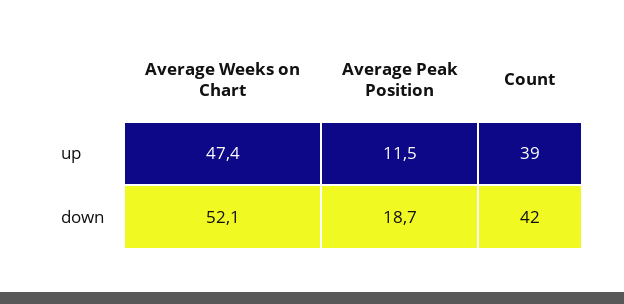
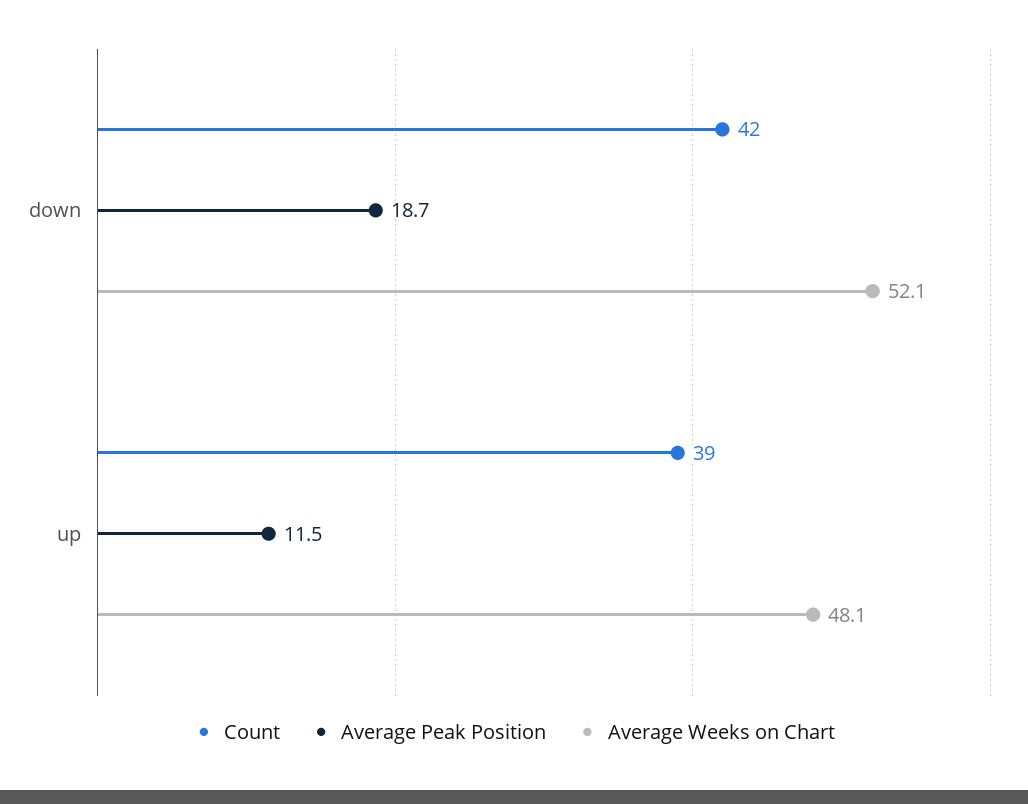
Average Weeks on Chart, up: 47.4 -> 48.1

